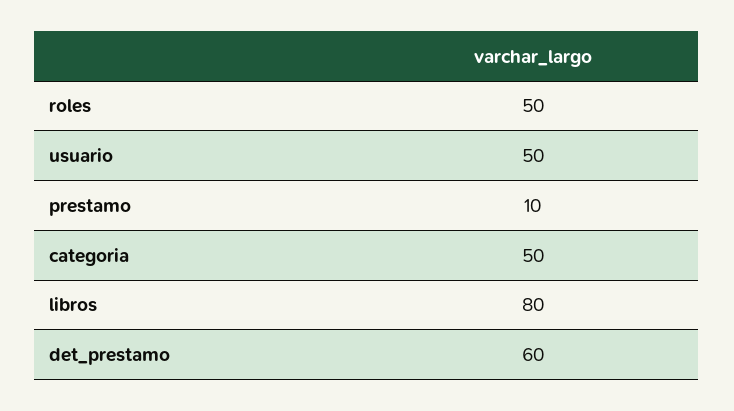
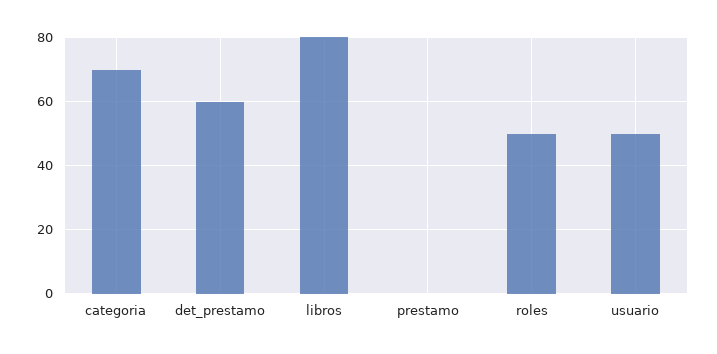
prestamo: 10 -> 0
categoria: 50 -> 70

